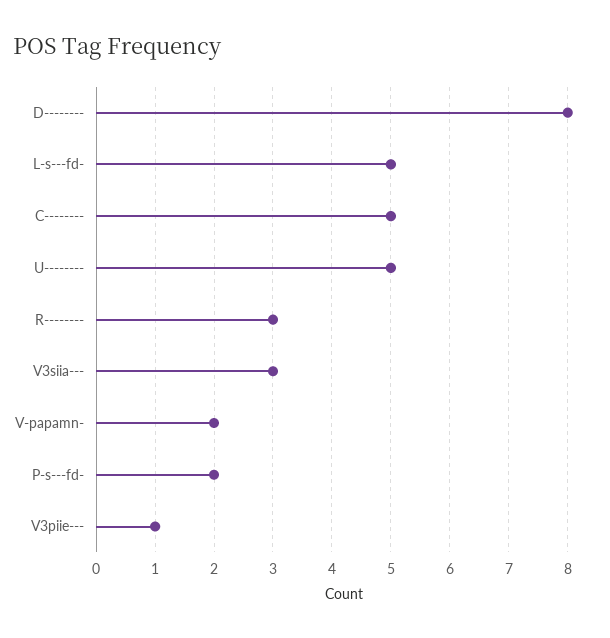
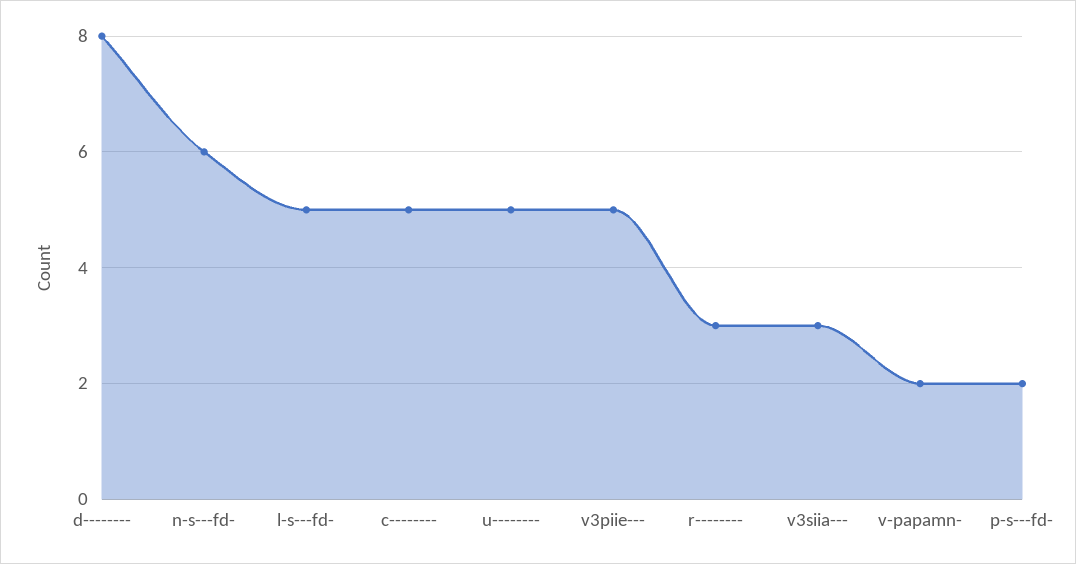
V3piie---: 1 -> 5
n-s---fd-: none -> 6

